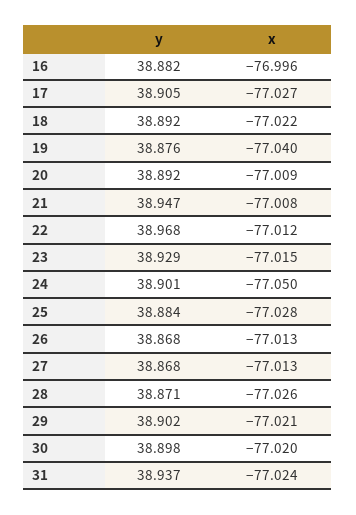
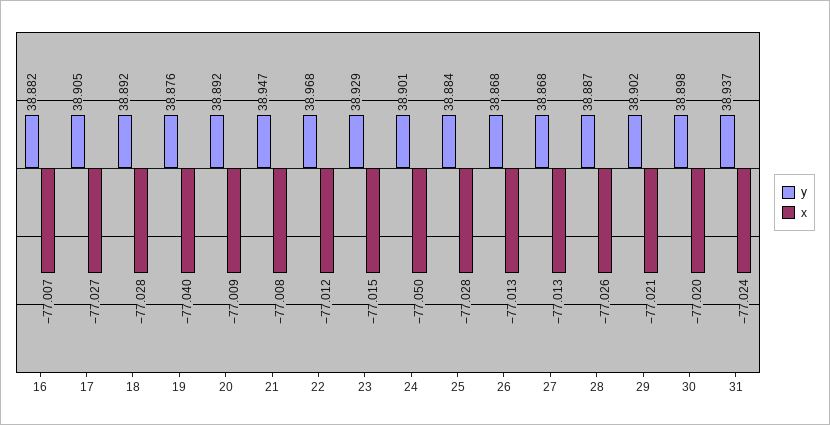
x, 16: -76.996 -> -77.007
x, 18: -77.022 -> -77.028
y, 28: 38.871 -> 38.887

